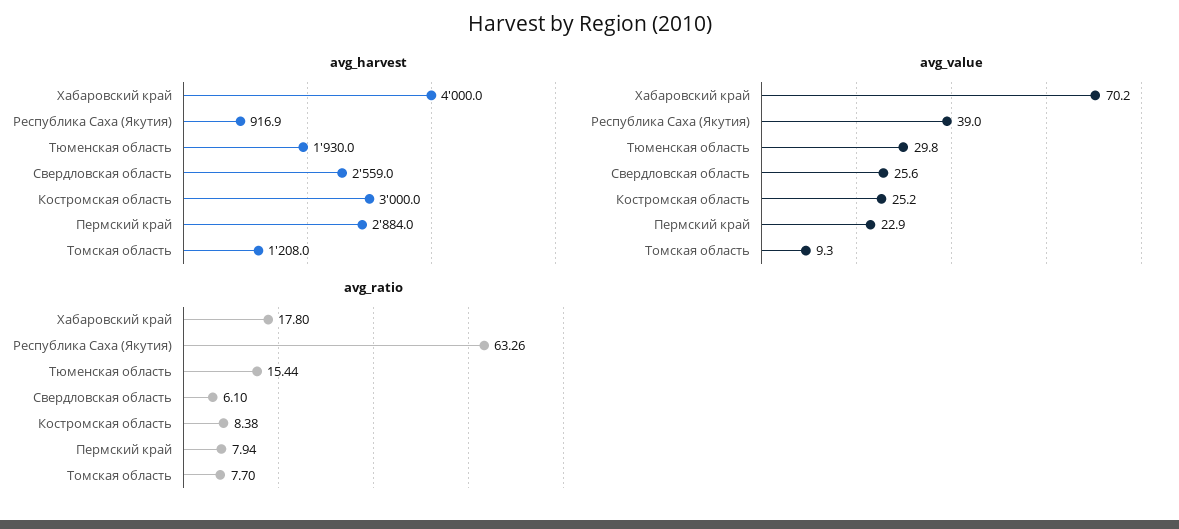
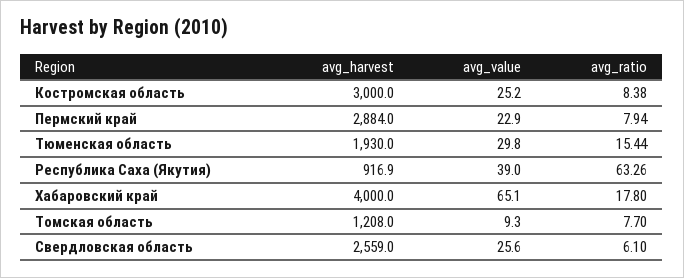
avg_value, Хабаровский край: 70.2 -> 65.1

